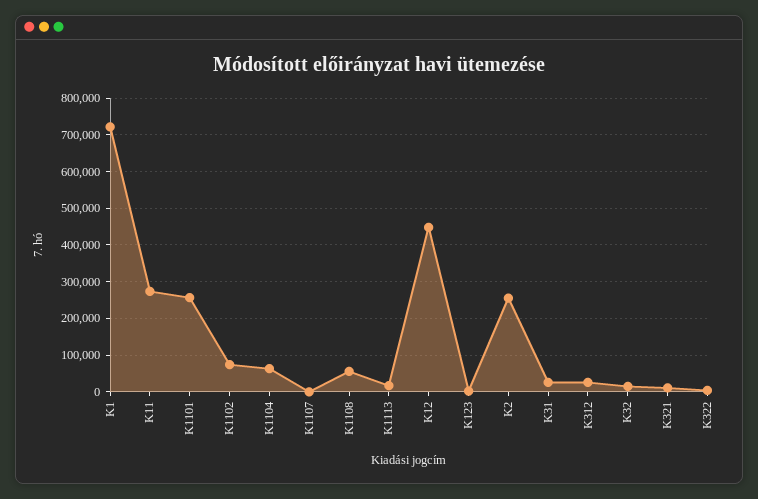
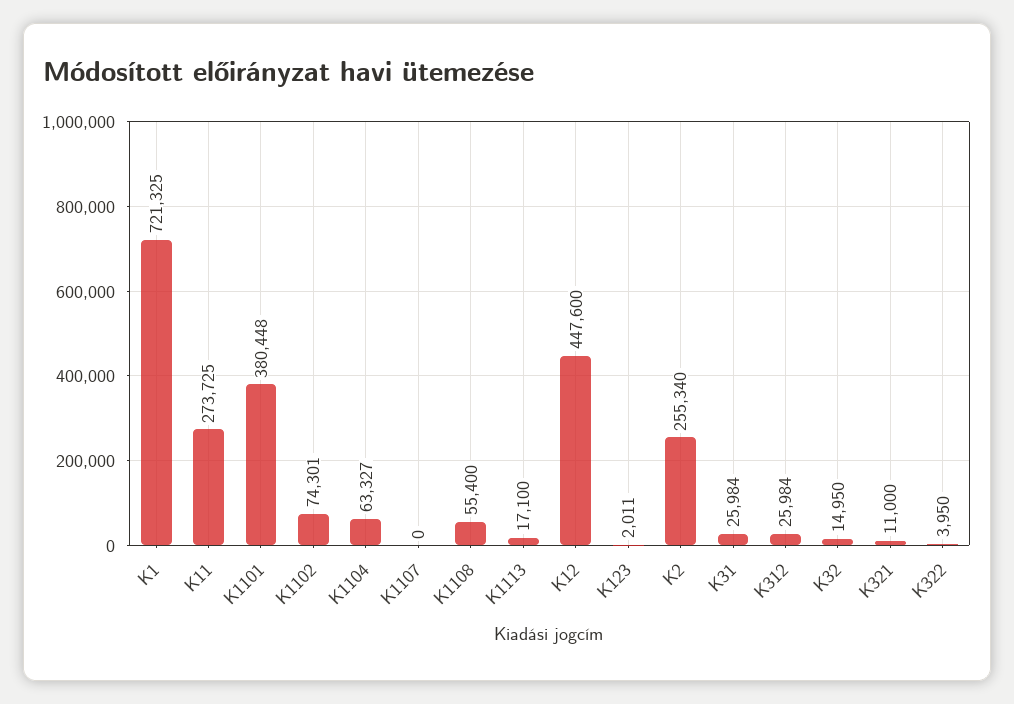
K1101: 260000 -> 380448

